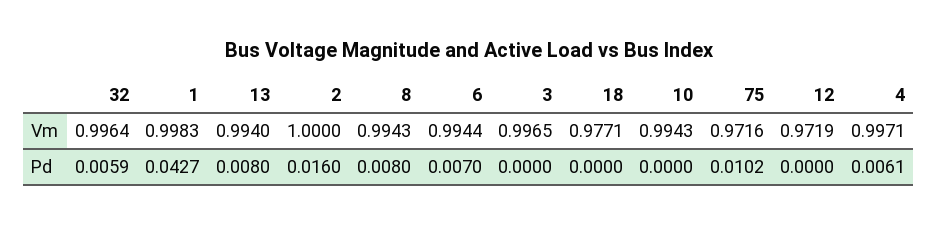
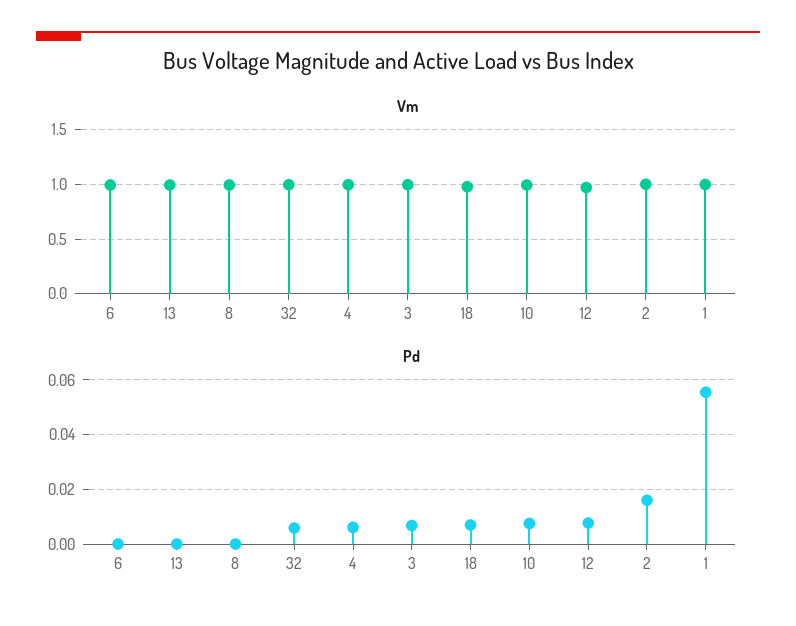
Vm, 75: 0.9716 -> none
Pd, 1: 0.0427 -> 0.055
Pd, 13: 0.008 -> 0
Pd, 8: 0.008 -> 0
Pd, 6: 0.007 -> 0
Pd, 3: 0 -> 0.0075
Pd, 18: 0 -> 0.0075
Pd, 10: 0 -> 0.0075
Pd, 75: 0.0102 -> none
Pd, 12: 0 -> 0.0075

